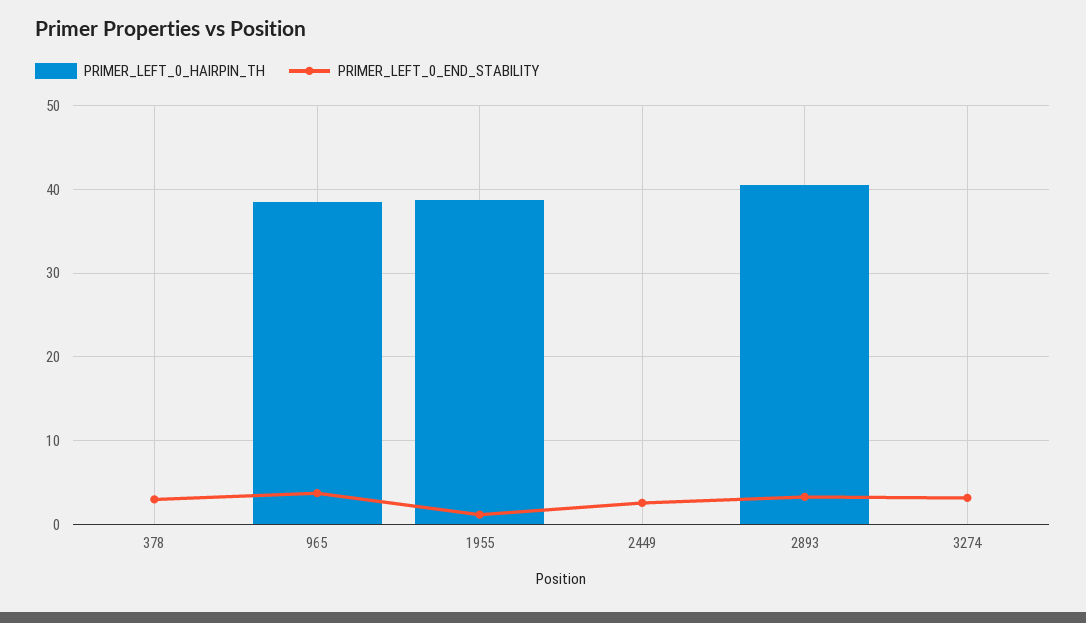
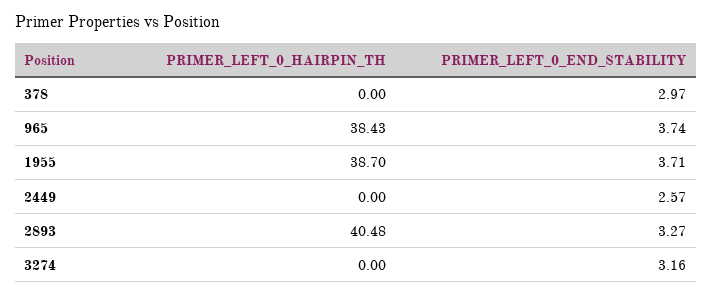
PRIMER_LEFT_0_END_STABILITY, 1955: 1 -> 3.71

